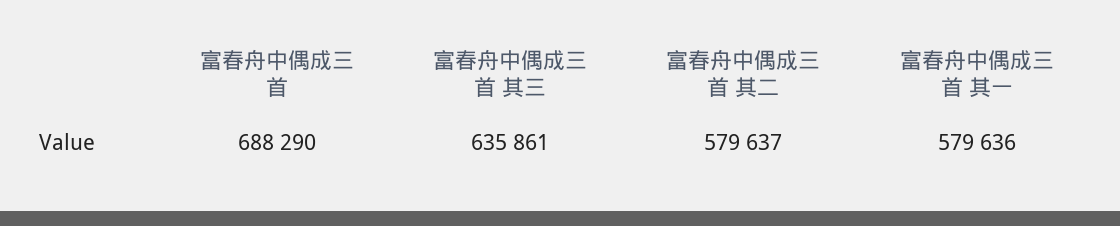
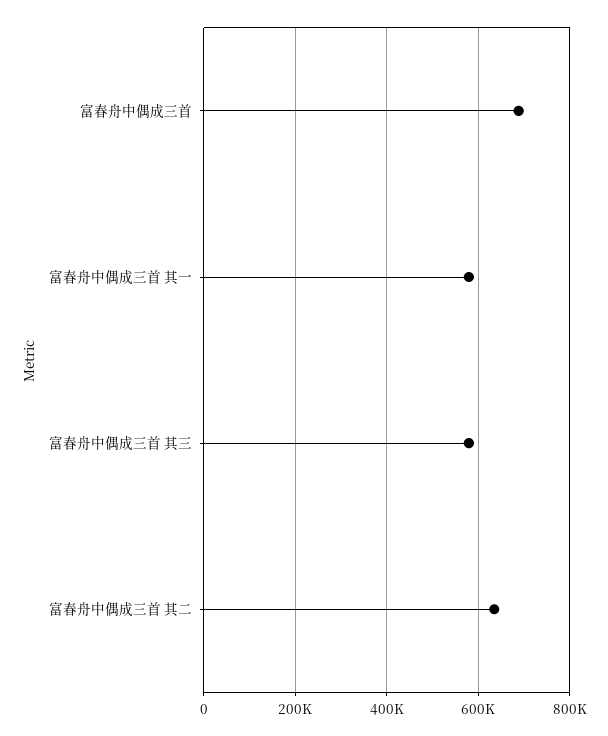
富春舟中偶成三首 其三: 635861 -> 580000
富春舟中偶成三首 其二: 579637 -> 640000

